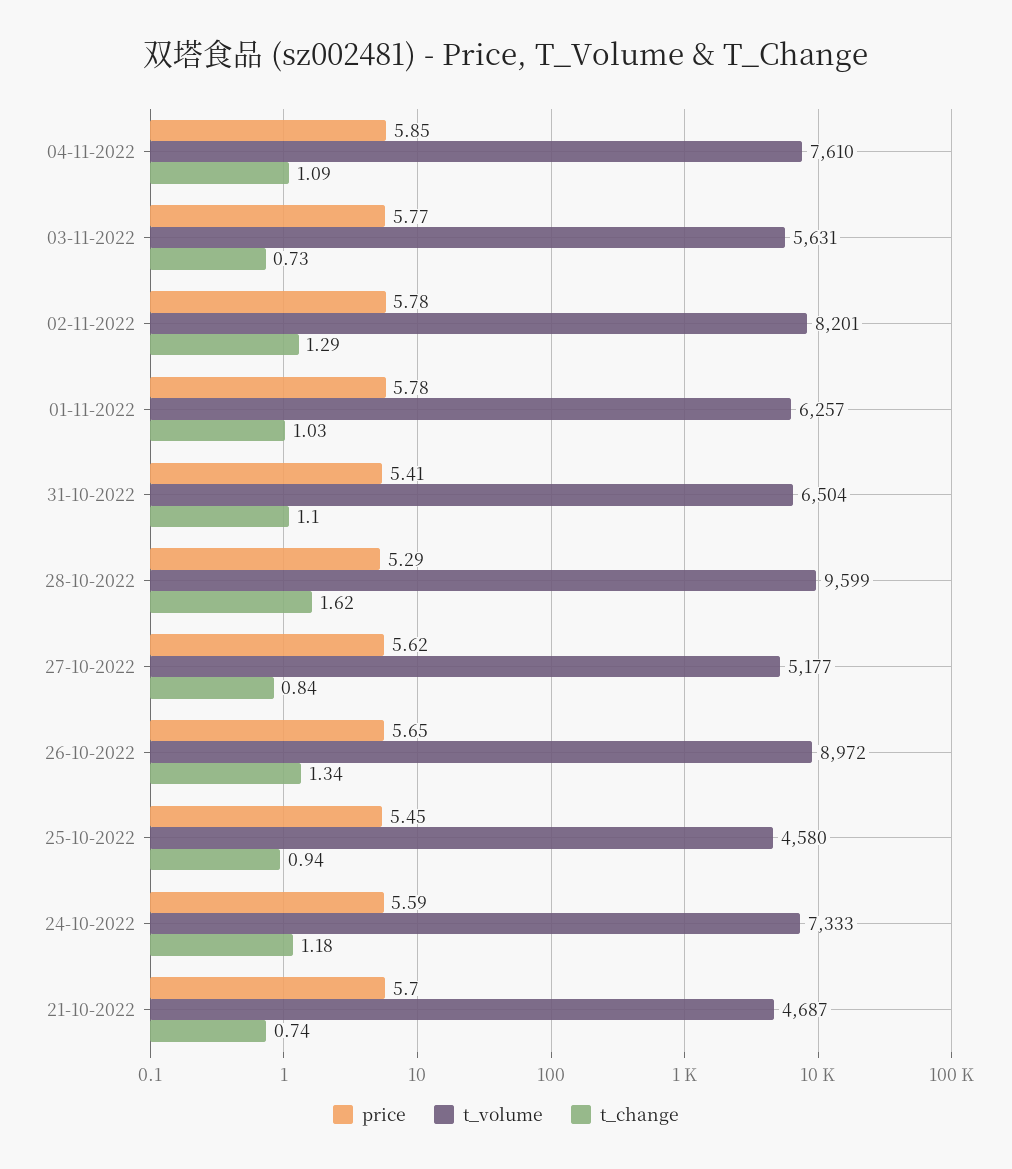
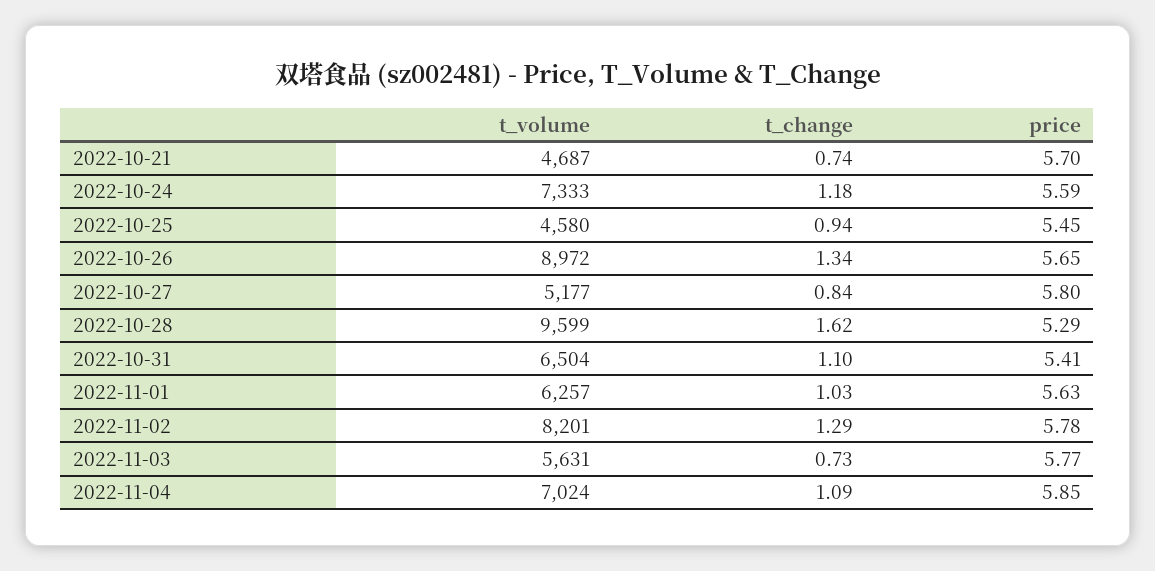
t_volume, 04-11-2022: 7610 -> 7024
price, 01-11-2022: 5.78 -> 5.63
price, 27-10-2022: 5.62 -> 5.8

